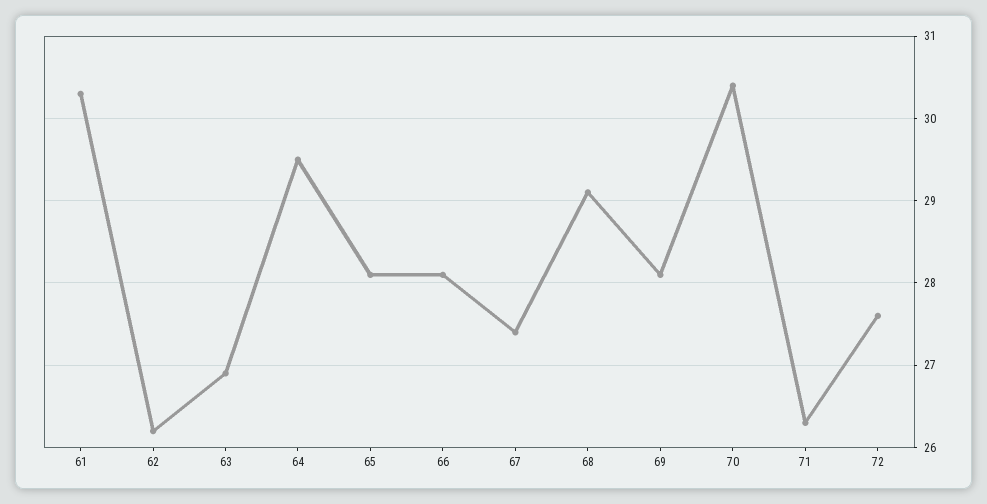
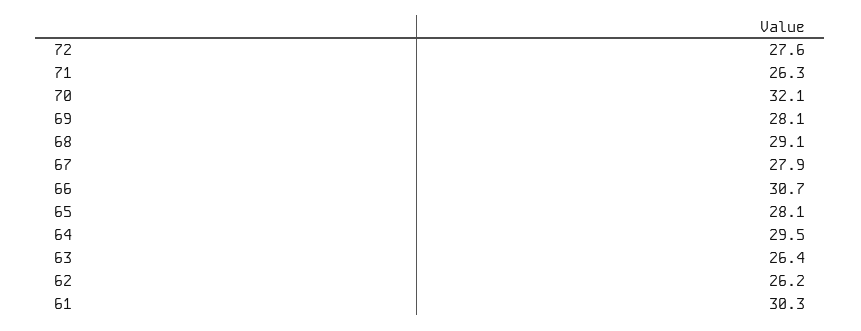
63: 26.9 -> 26.4
66: 28.1 -> 30.7
67: 27.4 -> 27.9
70: 30.4 -> 32.1

